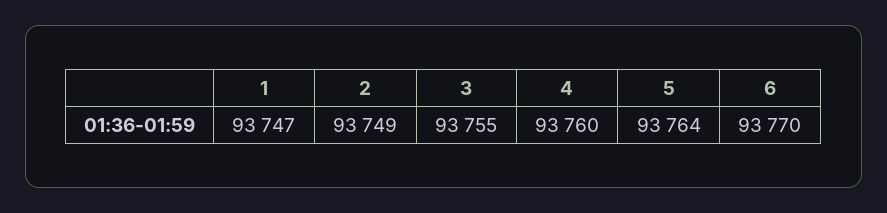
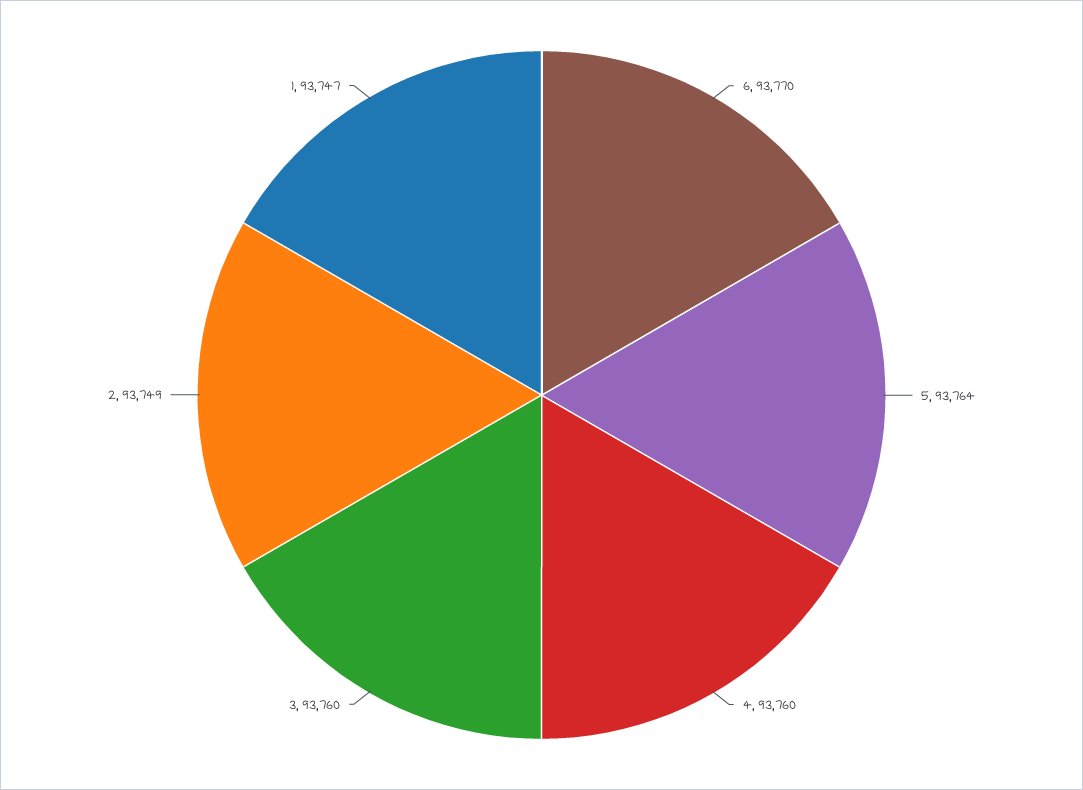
3: 93755 -> 93760

